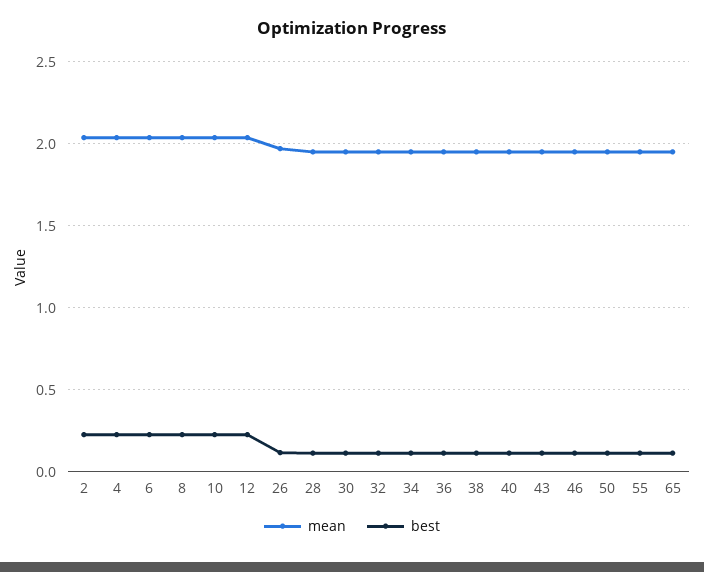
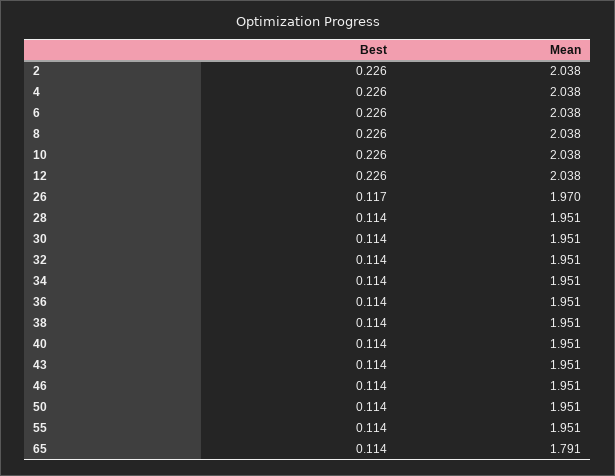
mean, 65: 1.95 -> 1.791

